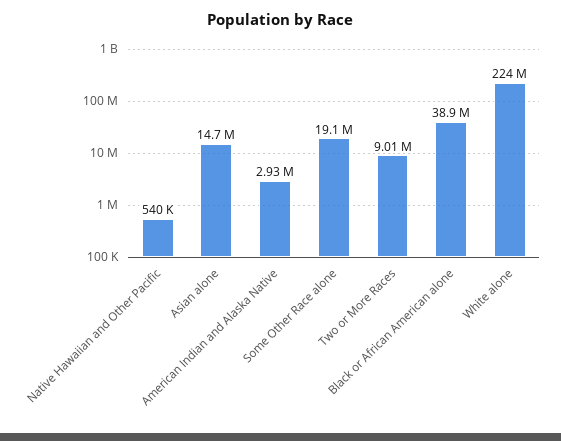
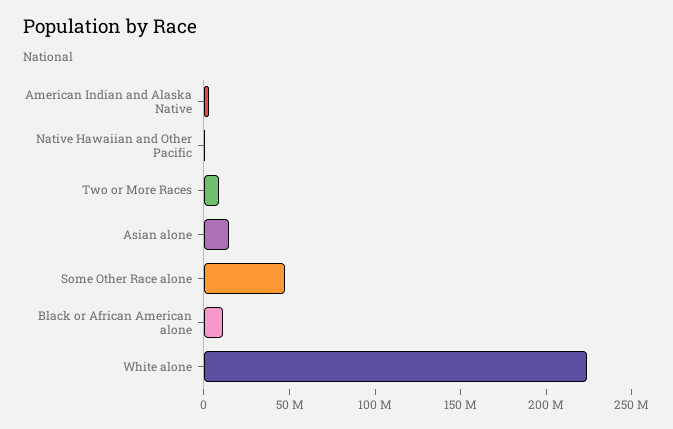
Some Other Race alone: 19100000 -> 50000000
Black or African American alone: 38900000 -> 10000000

